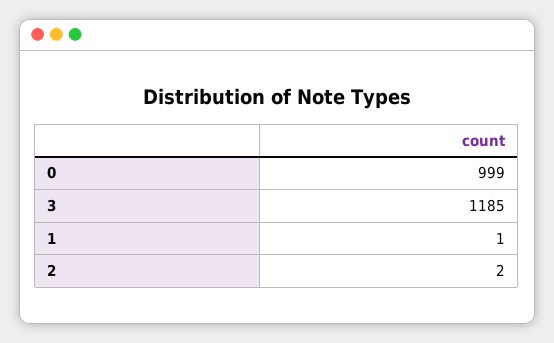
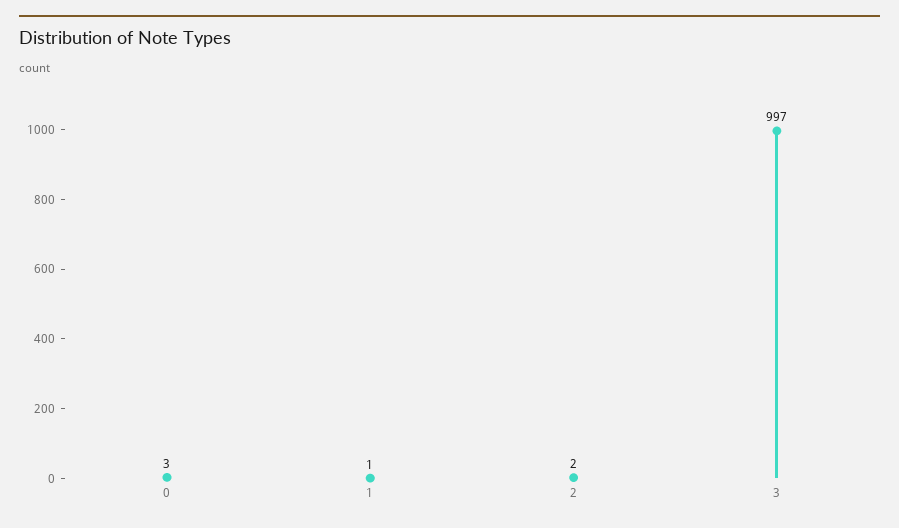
0: 999 -> 3
3: 1185 -> 997

